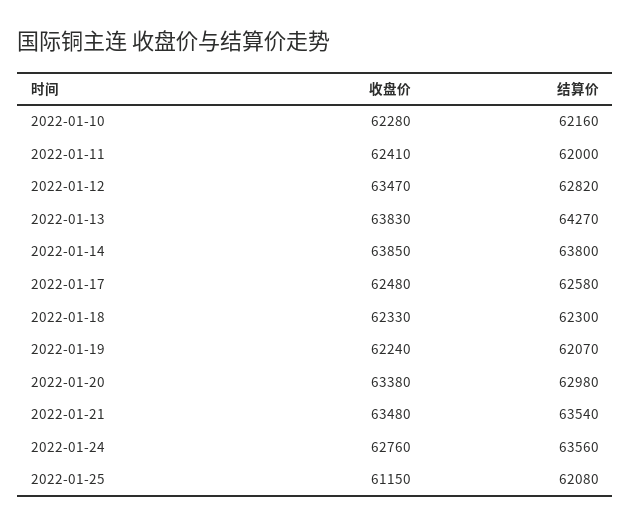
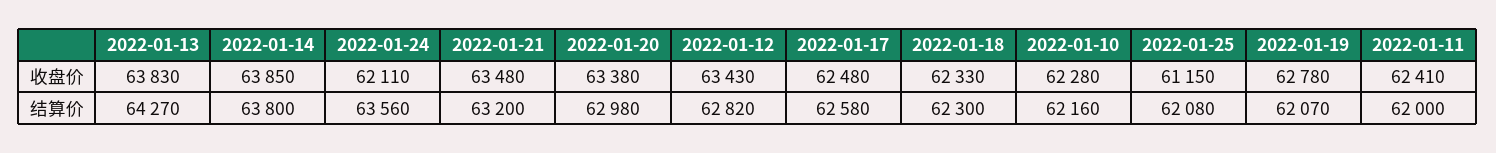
收盘价, 2022-01-12: 63470 -> 63430
收盘价, 2022-01-19: 62240 -> 62780
结算价, 2022-01-21: 63540 -> 63200
收盘价, 2022-01-24: 62760 -> 62110

